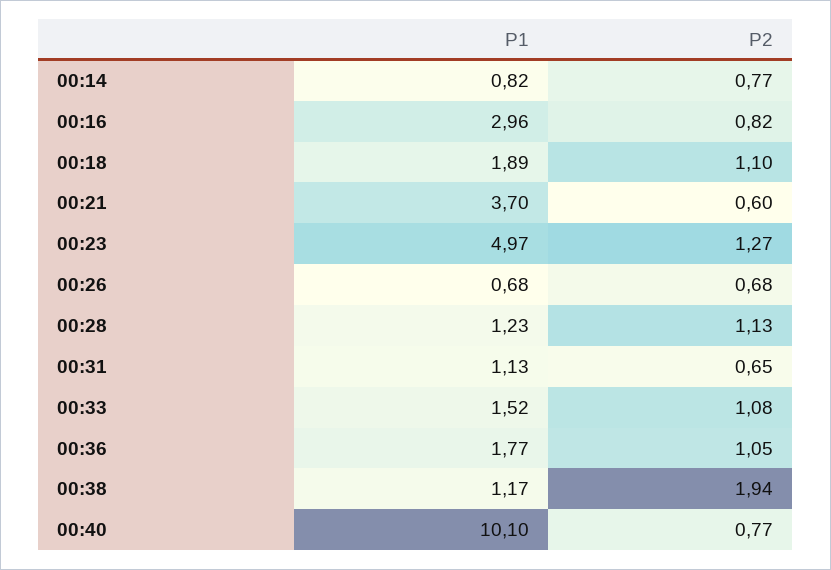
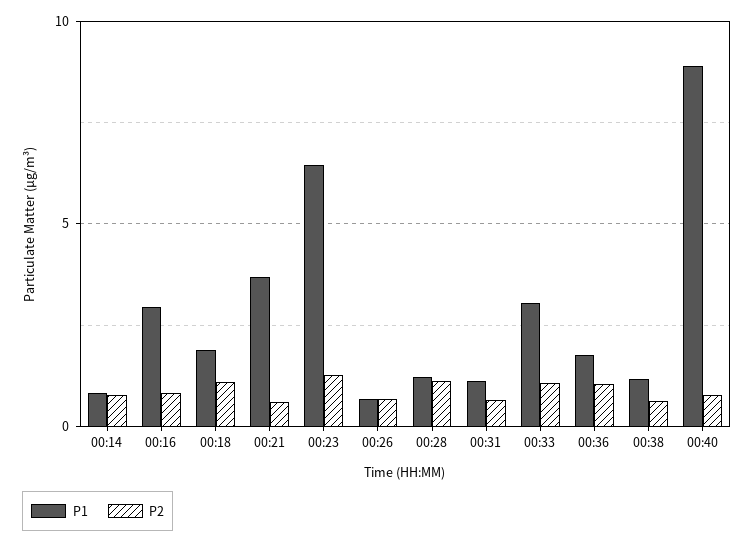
P1, 00:23: 4.97 -> 6.5
P1, 00:33: 1.52 -> 3
P2, 00:38: 1.94 -> 0.5
P1, 00:40: 10.1 -> 9

